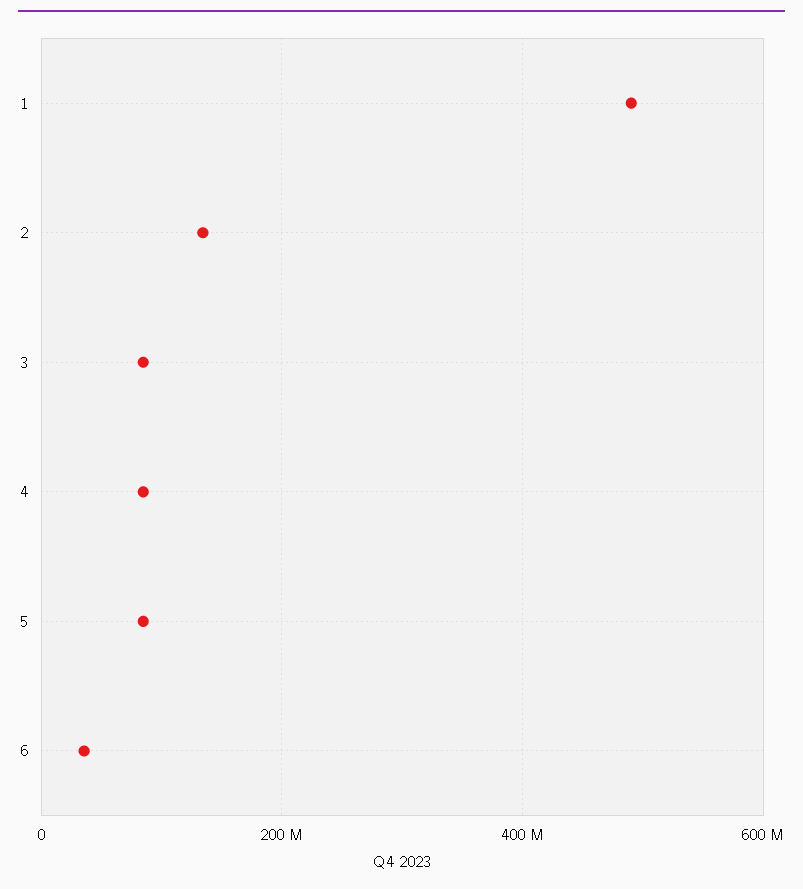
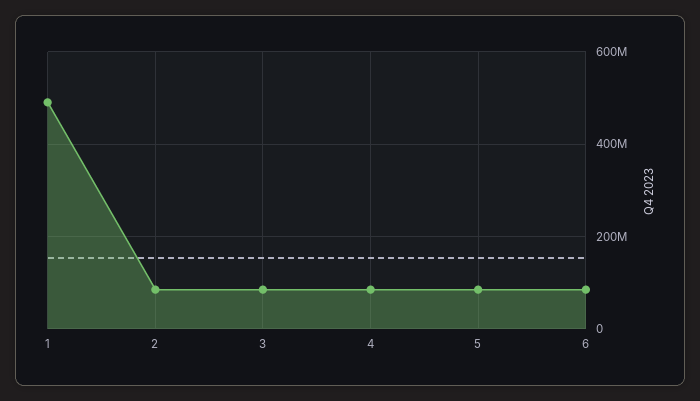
2: 140000000 -> 80000000
6: 40000000 -> 80000000

